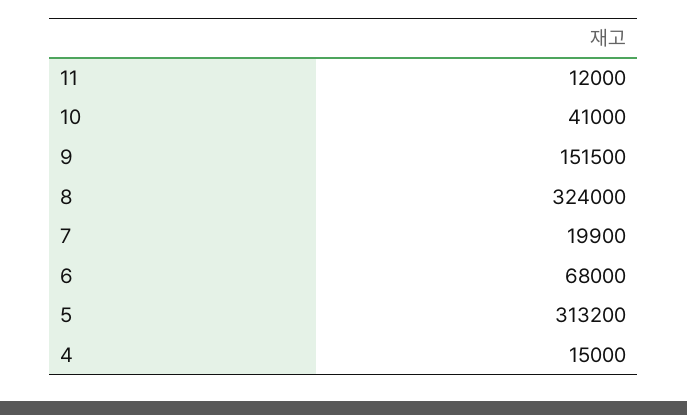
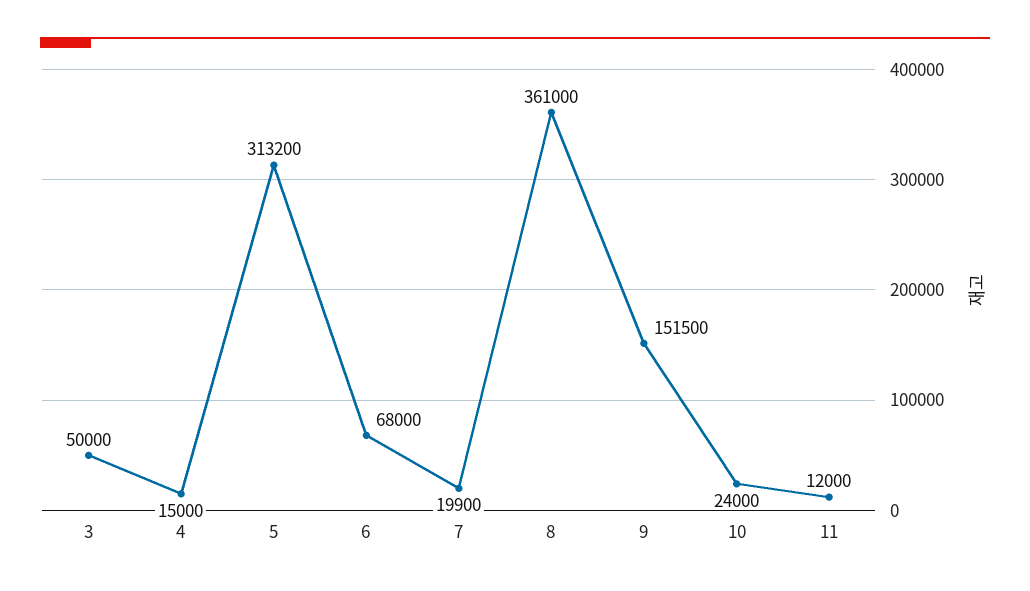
10: 41000 -> 24000
8: 324000 -> 361000
3: none -> 50000

